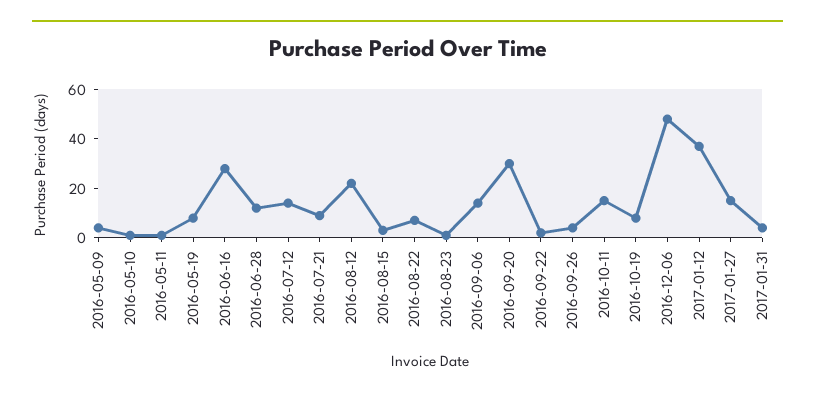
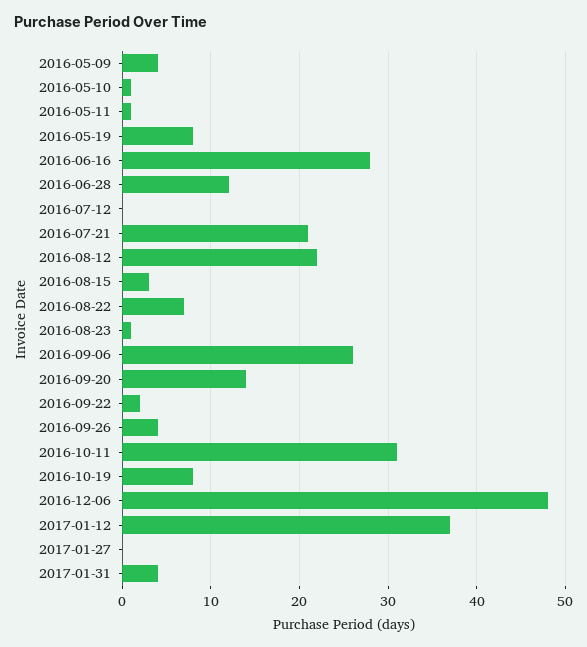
2016-07-12: 15 -> 0
2016-07-21: 10 -> 21
2016-09-06: 15 -> 26
2016-09-20: 30 -> 14
2016-10-11: 15 -> 31
2017-01-27: 15 -> 0

